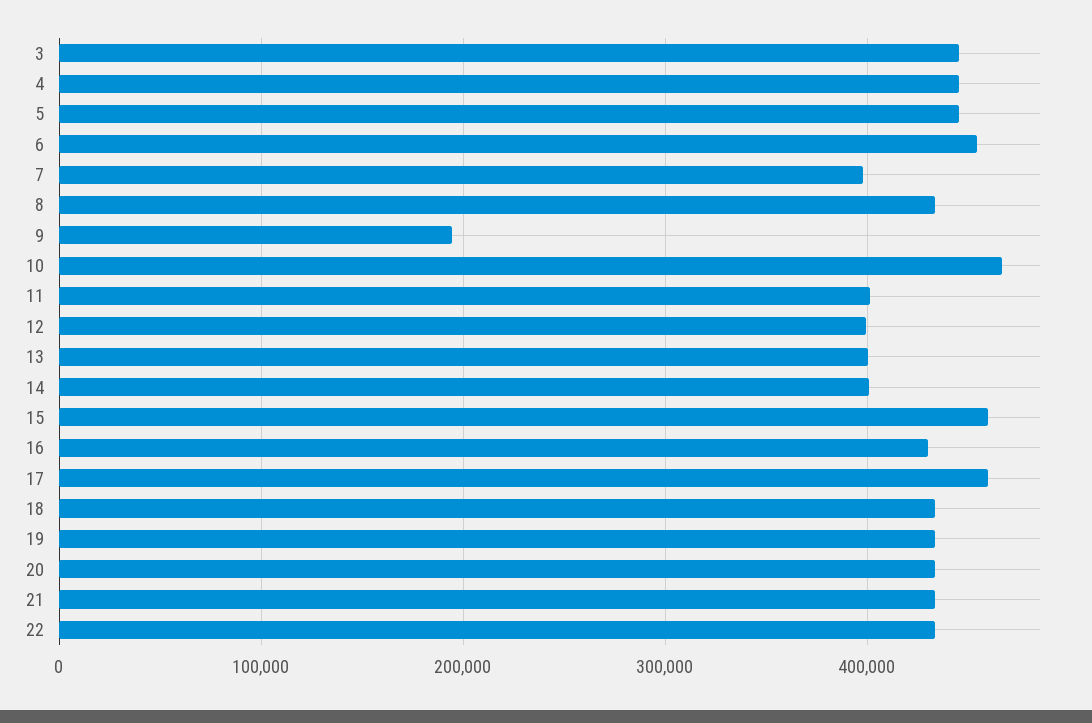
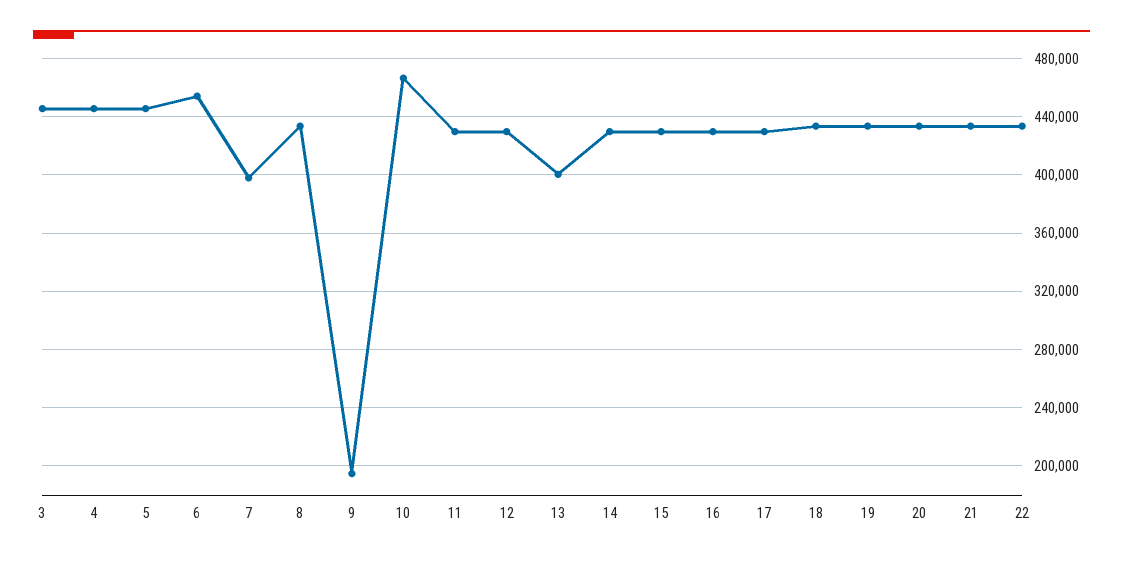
11: 400000 -> 430000
12: 400000 -> 430000
14: 400000 -> 430000
15: 460000 -> 430000
17: 460000 -> 430000

